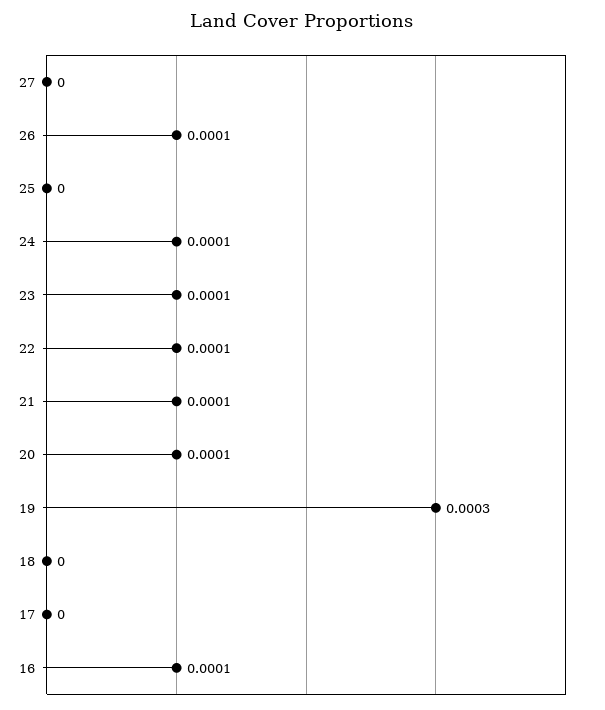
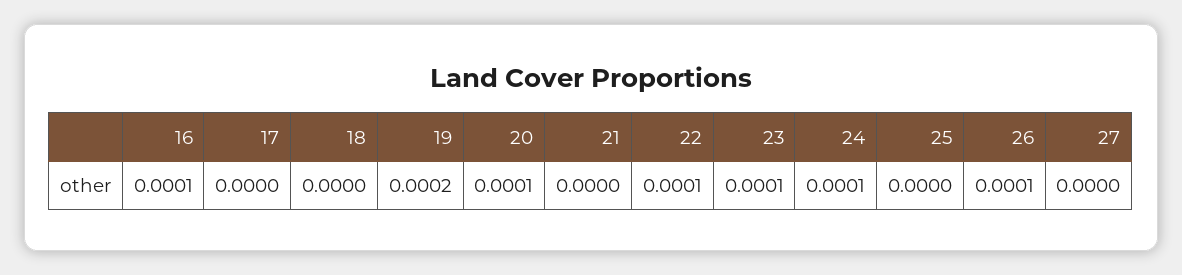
21: 0.0001 -> 0
19: 0.0003 -> 0.0002

